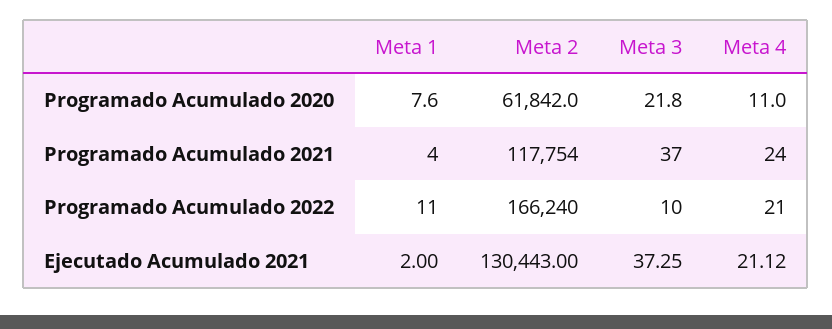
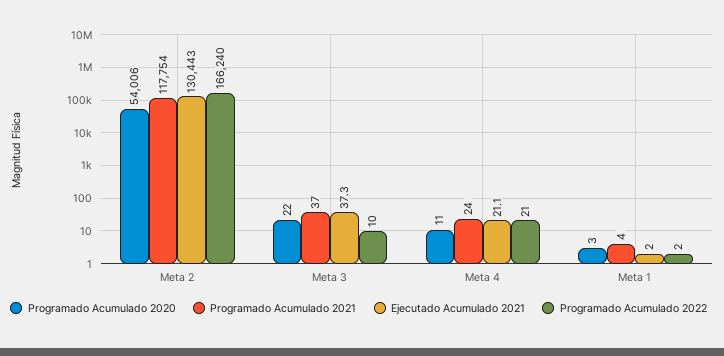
Programado Acumulado 2020, Meta 1: 7.6 -> 3
Programado Acumulado 2020, Meta 2: 61842 -> 54006
Programado Acumulado 2022, Meta 1: 11 -> 2

